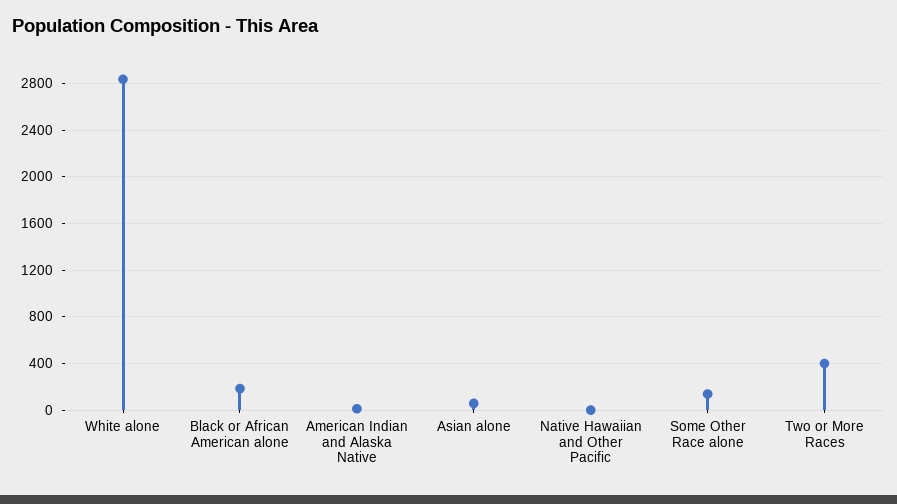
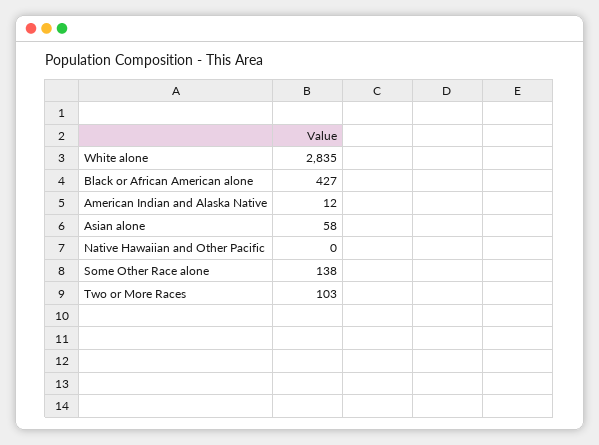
Black or African American alone: 200 -> 427
Two or More Races: 400 -> 103

